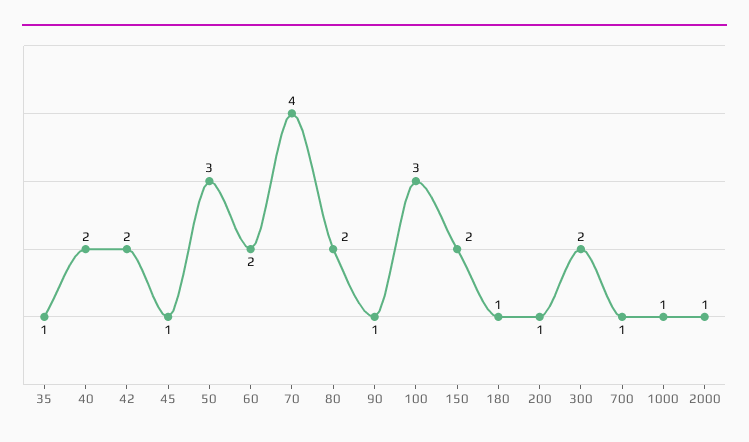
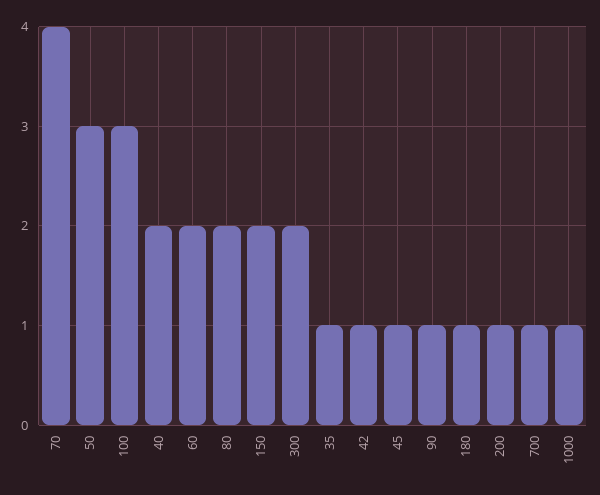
42: 2 -> 1
2000: 1 -> none

